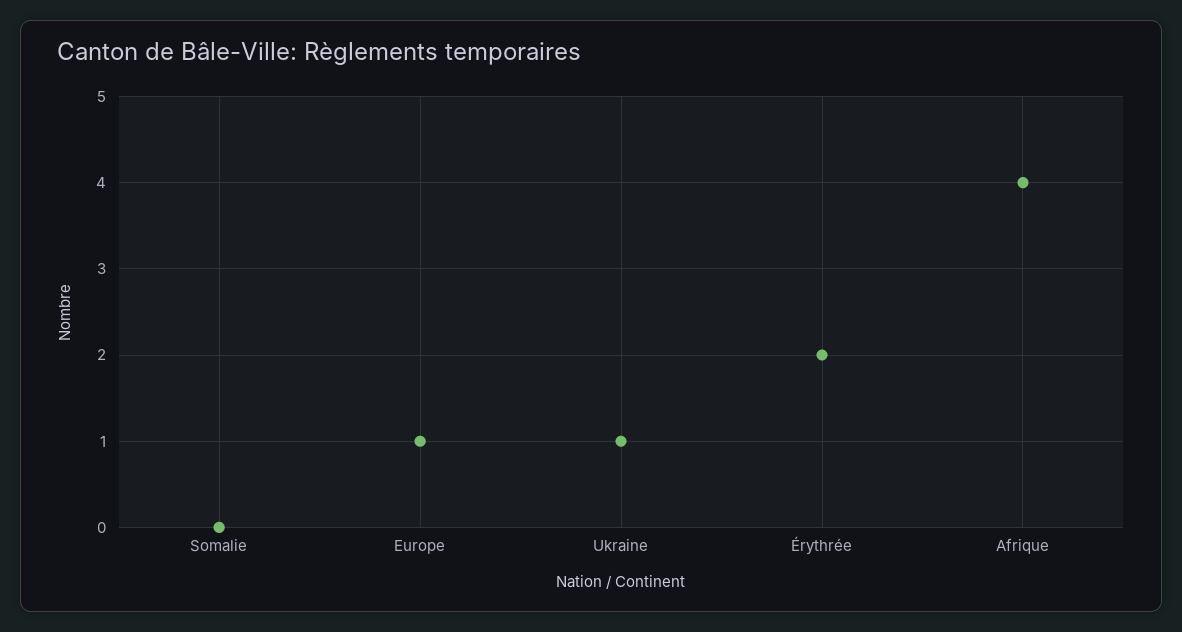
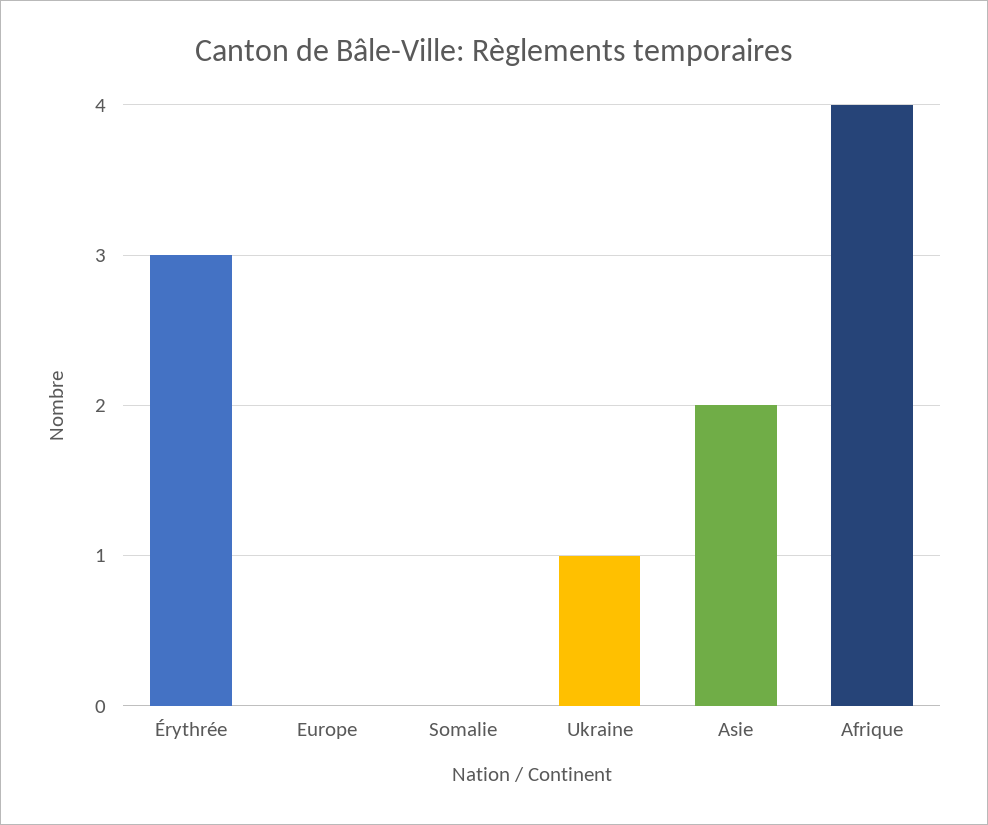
Europe: 1 -> 0
Érythrée: 2 -> 3
Asie: none -> 2

